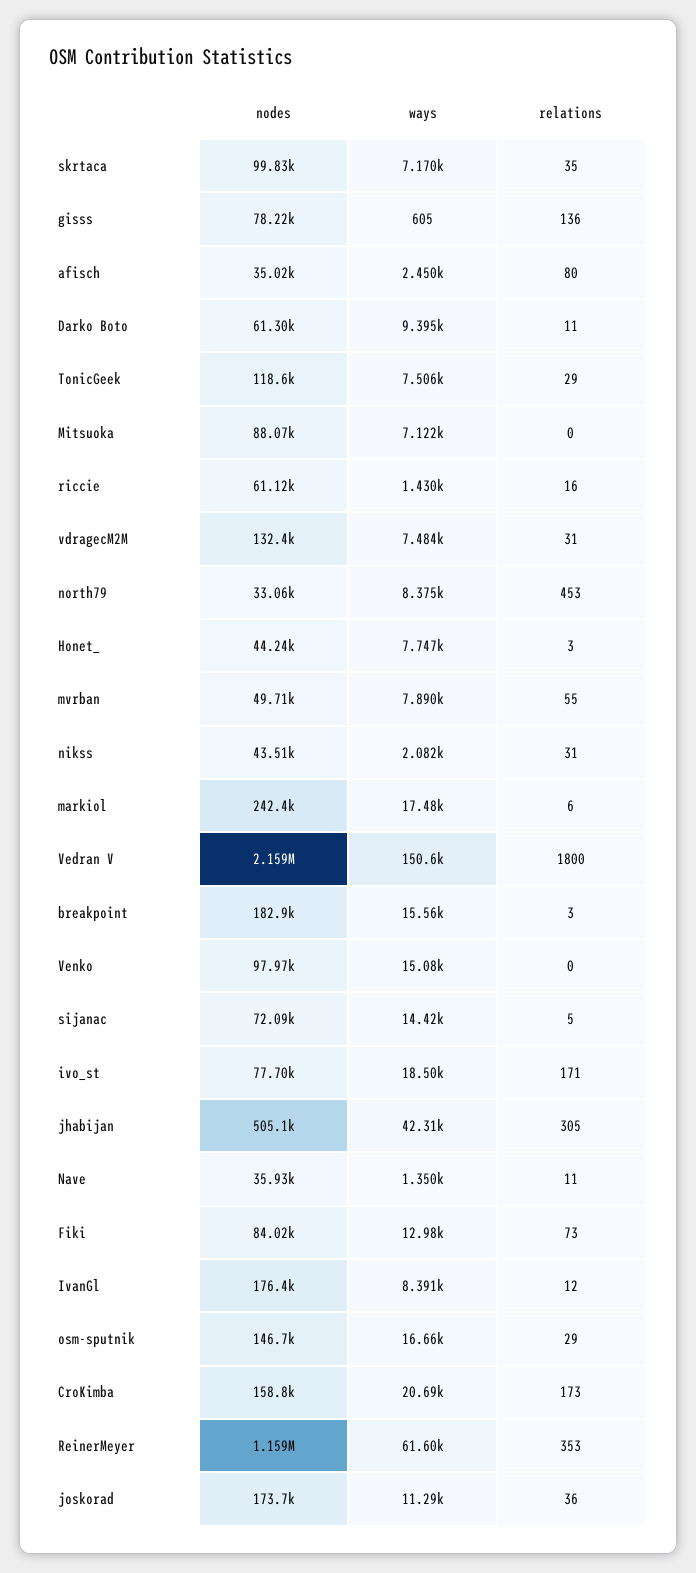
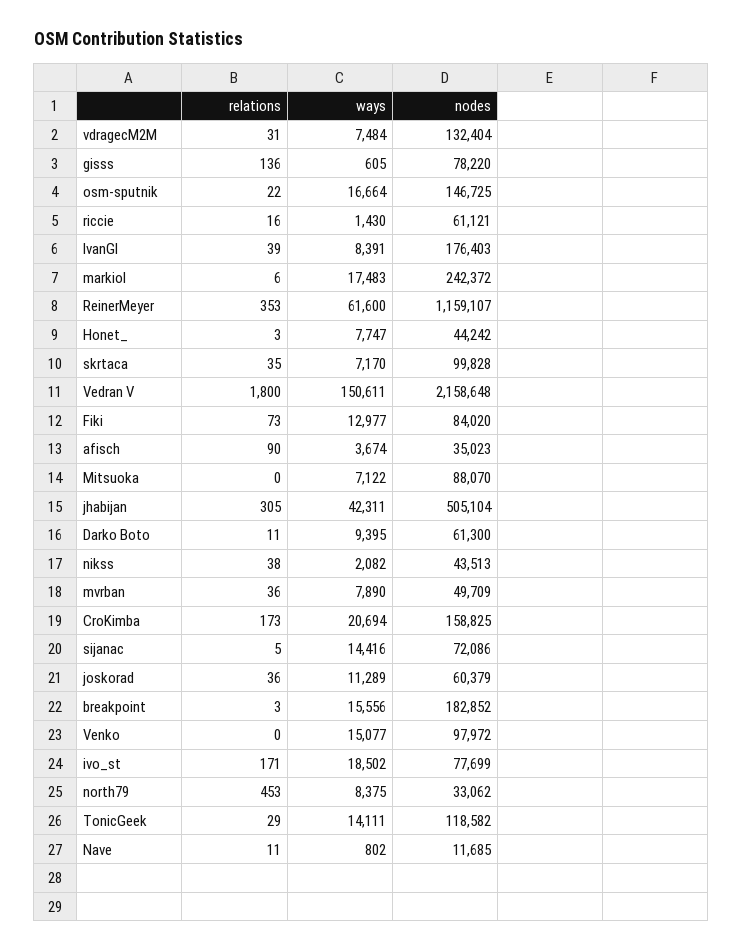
ways, afisch: 2450 -> 3674
relations, afisch: 80 -> 90
ways, TonicGeek: 7506 -> 14111
relations, mvrban: 55 -> 36
relations, nikss: 31 -> 38
nodes, Nave: 35930 -> 11685
ways, Nave: 1350 -> 802
relations, IvanGl: 12 -> 39
relations, osm-sputnik: 29 -> 22
nodes, joskorad: 173700 -> 60379

